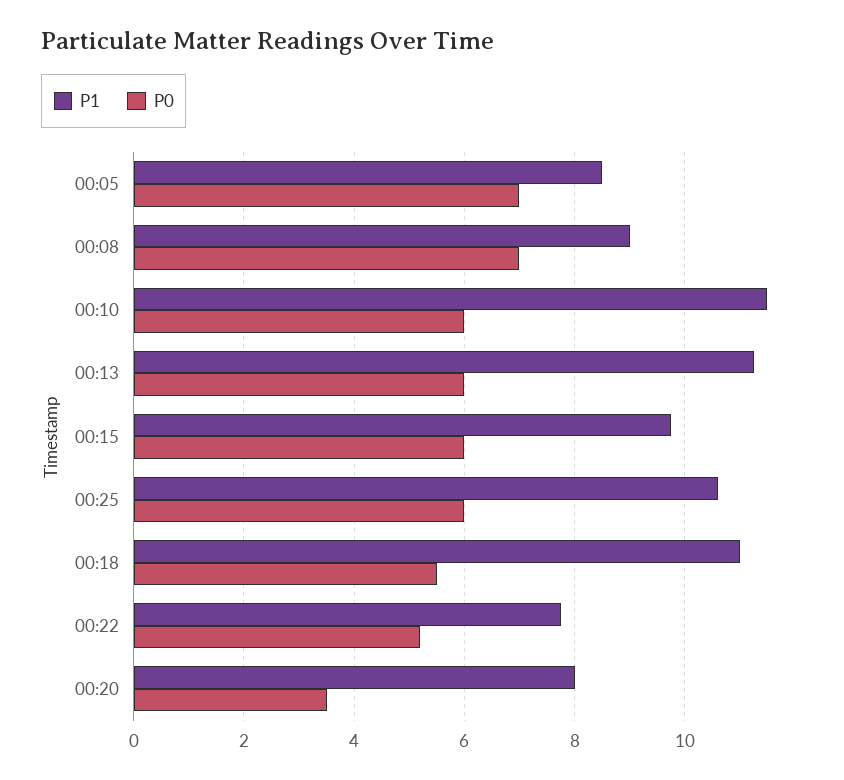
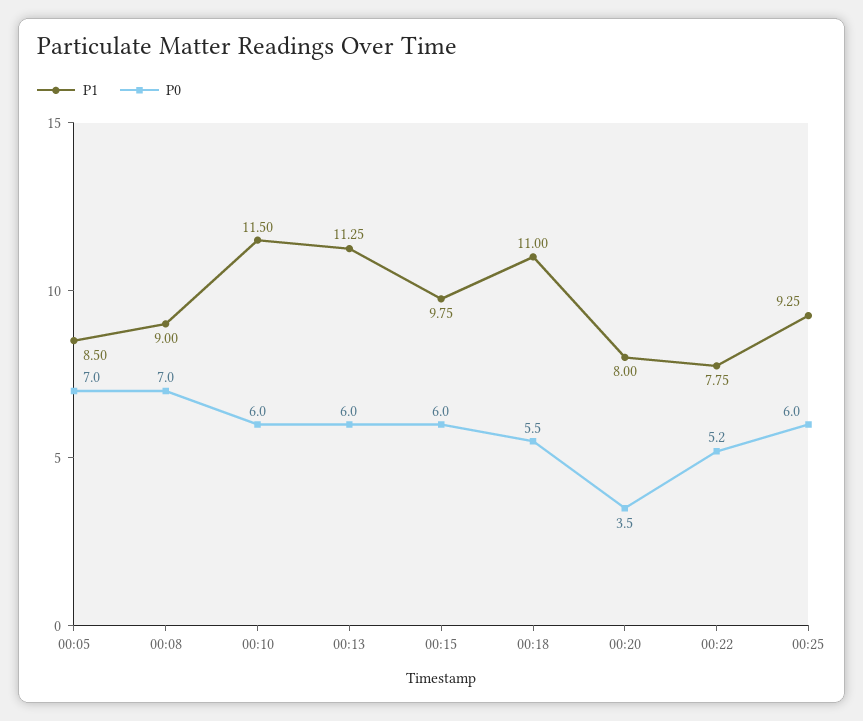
P1, 00:25: 10.6 -> 9.25

